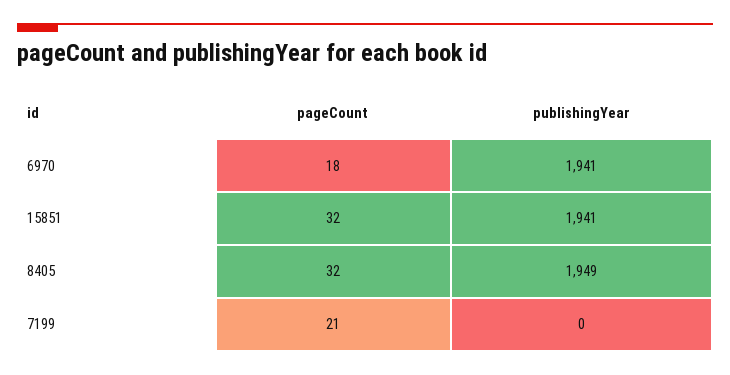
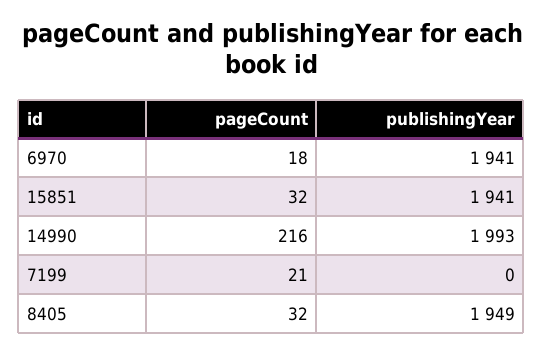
pageCount, 14990: none -> 216
publishingYear, 14990: none -> 1993

